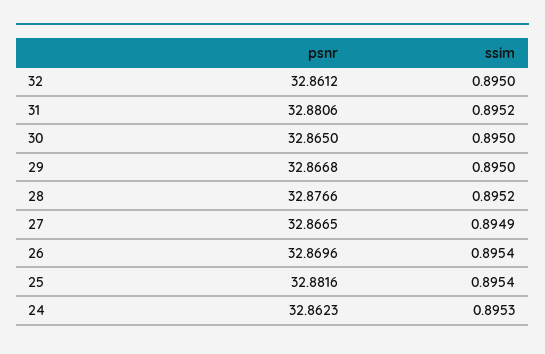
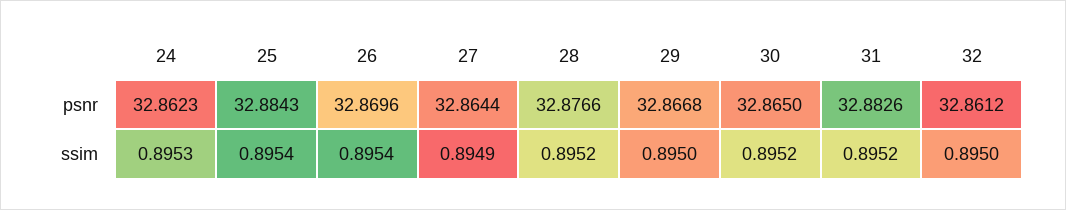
psnr, 31: 32.8806 -> 32.8826
ssim, 30: 0.895 -> 0.8952
psnr, 27: 32.8665 -> 32.8644
psnr, 25: 32.8816 -> 32.8843

